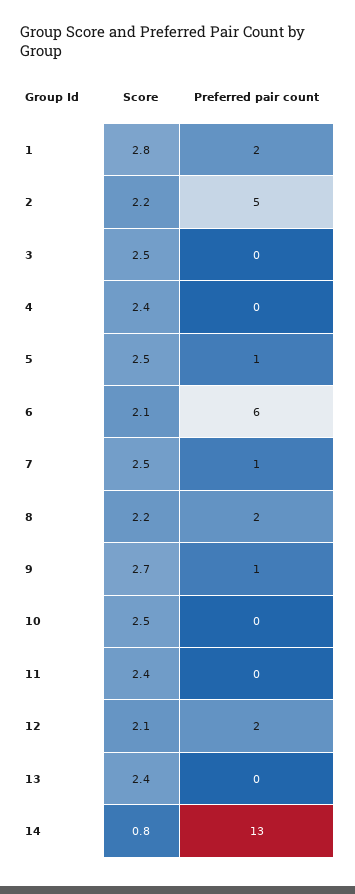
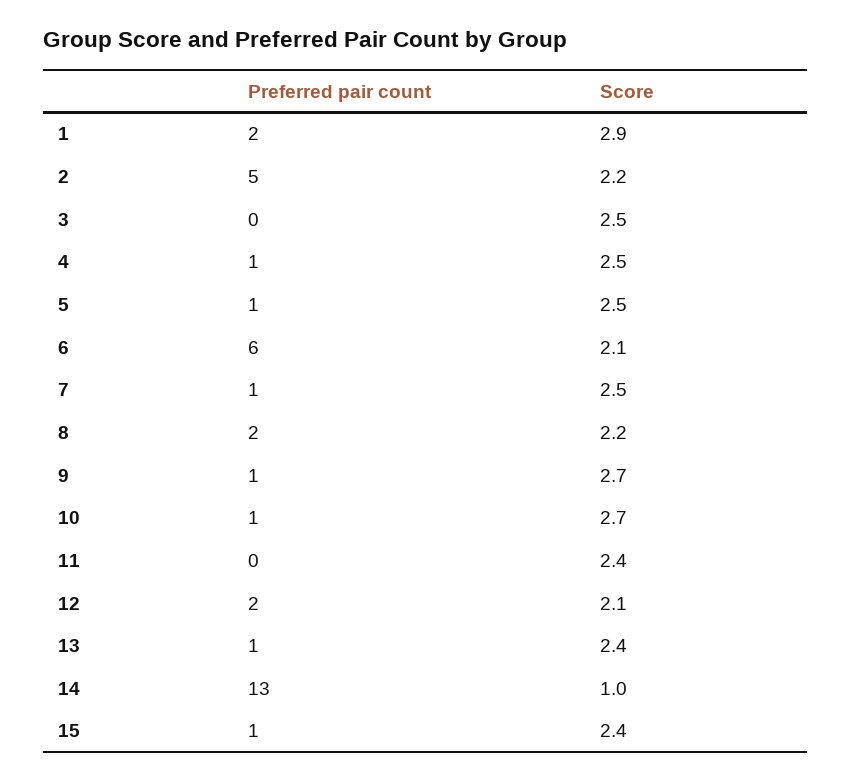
Score, 1: 2.8 -> 2.9
Score, 4: 2.4 -> 2.5
Preferred pair count, 4: 0 -> 1
Score, 10: 2.5 -> 2.7
Preferred pair count, 10: 0 -> 1
Preferred pair count, 13: 0 -> 1
Score, 14: 0.8 -> 1
Preferred pair count, 15: none -> 1
Score, 15: none -> 2.4

